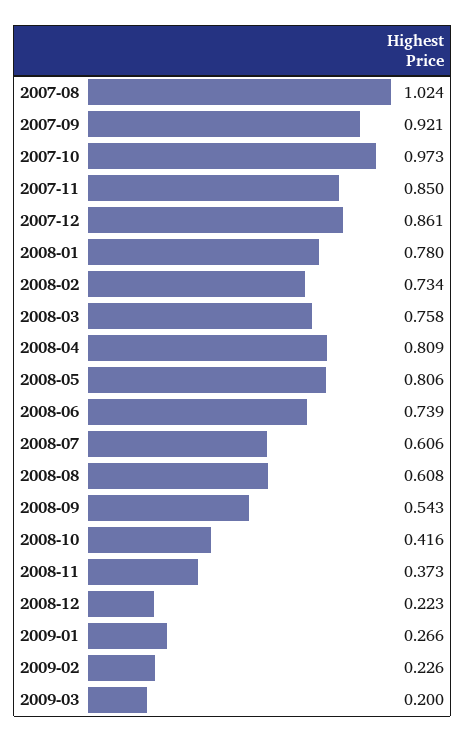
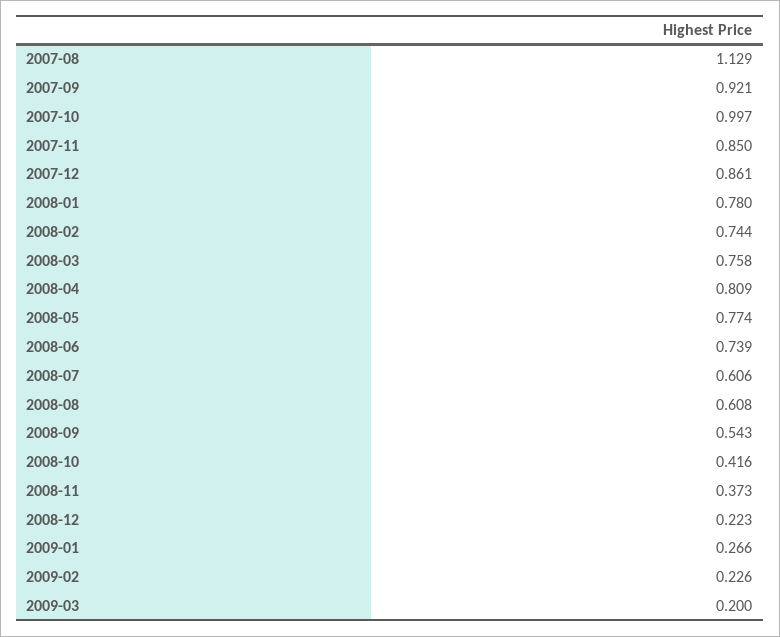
2007-08: 1.024 -> 1.129
2007-10: 0.973 -> 0.997
2008-02: 0.734 -> 0.744
2008-05: 0.806 -> 0.774

